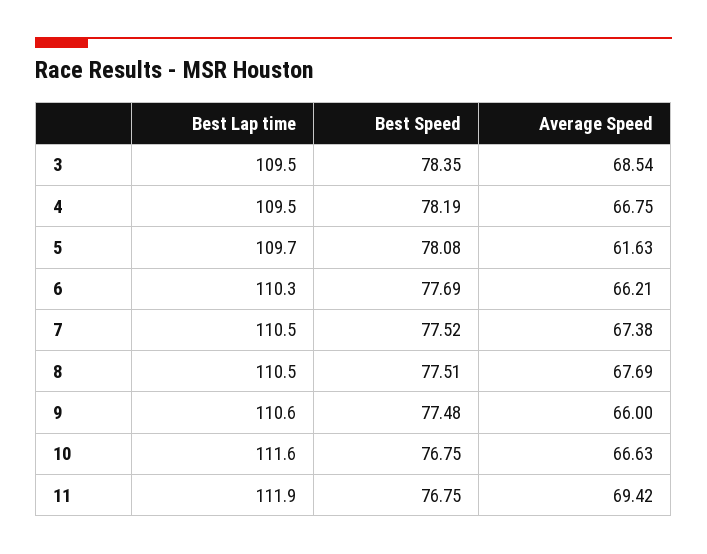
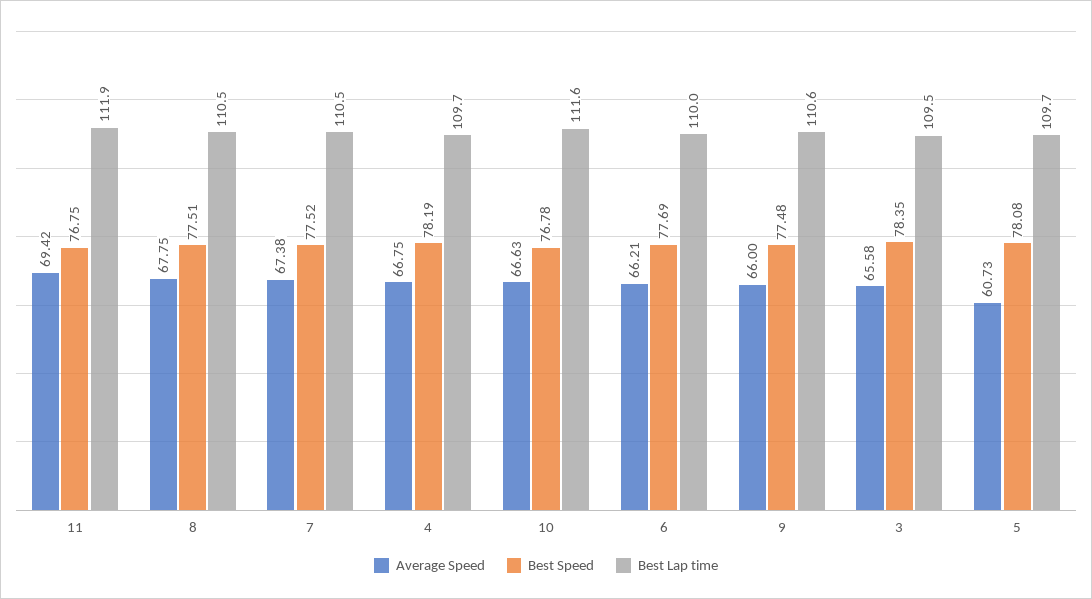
Average Speed, 3: 68.54 -> 65.58
Best Lap time, 4: 109.5 -> 109.7
Average Speed, 5: 61.63 -> 60.73
Best Lap time, 6: 110.3 -> 110
Average Speed, 8: 67.69 -> 67.75
Best Speed, 10: 76.75 -> 76.78

